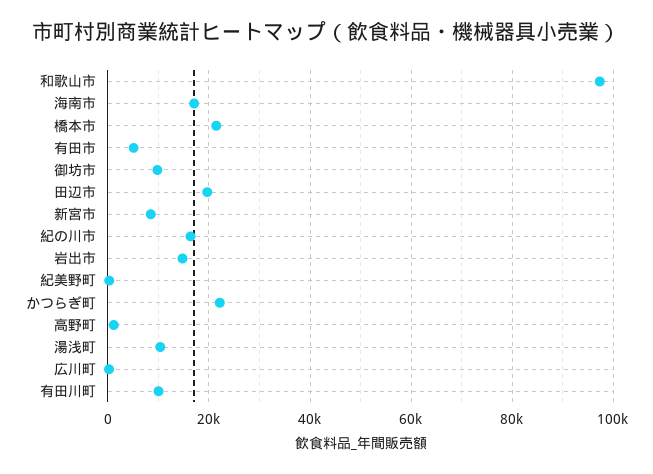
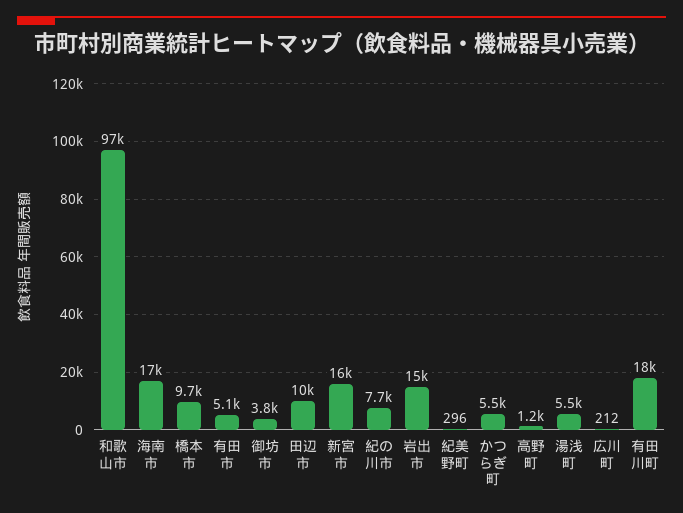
橋本市: 22000 -> 9700
御坊市: 10000 -> 3800
田辺市: 20000 -> 10000
新宮市: 8000 -> 16000
紀の川市: 16000 -> 7700
かつらぎ町: 22000 -> 5500
湯浅町: 10000 -> 5500
有田川町: 10000 -> 18000

